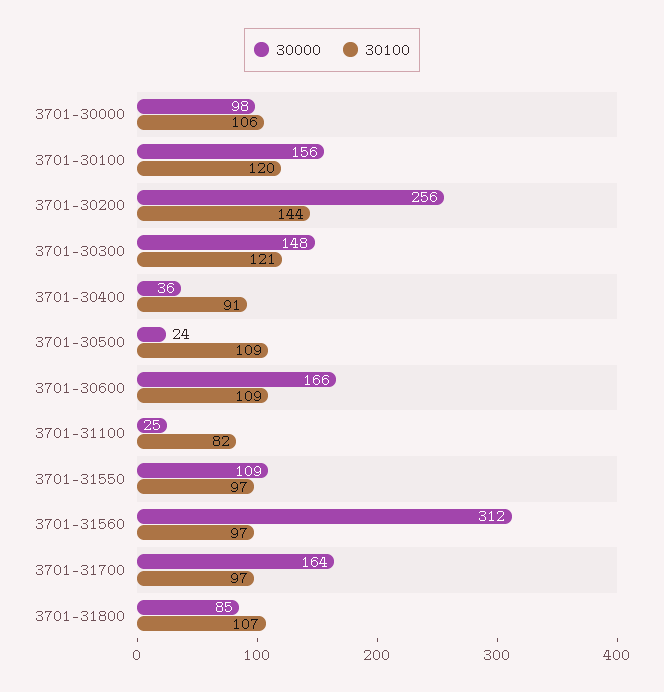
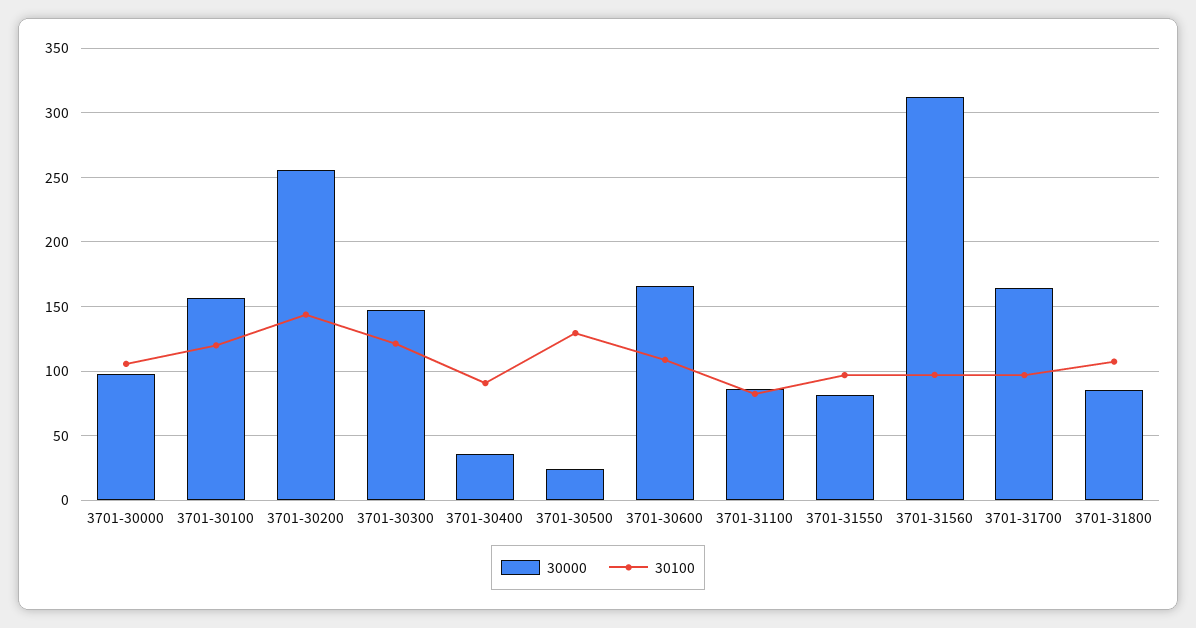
30100, 3701-30500: 109 -> 130
30000, 3701-31100: 25 -> 85
30000, 3701-31550: 109 -> 80

